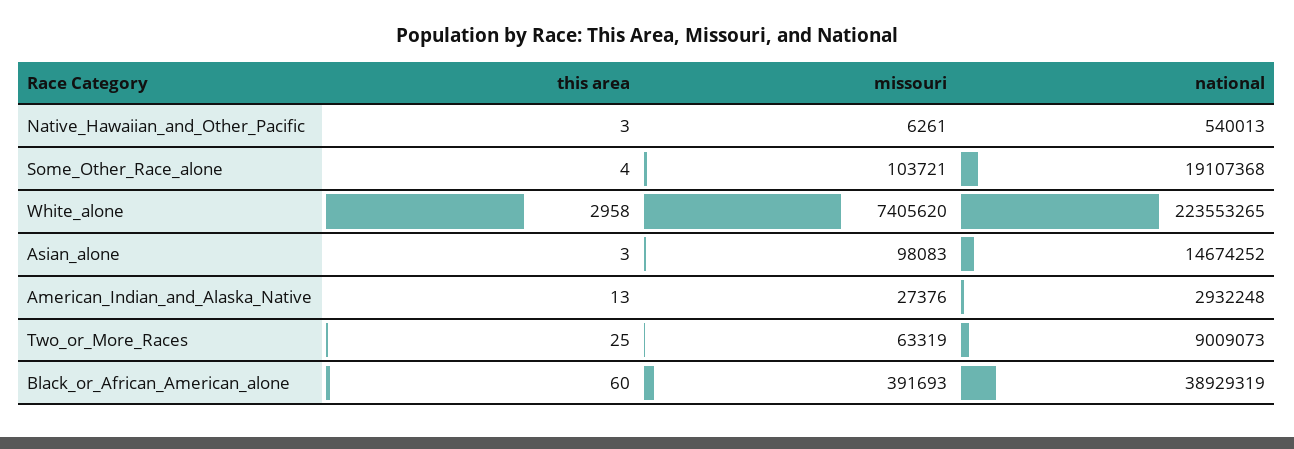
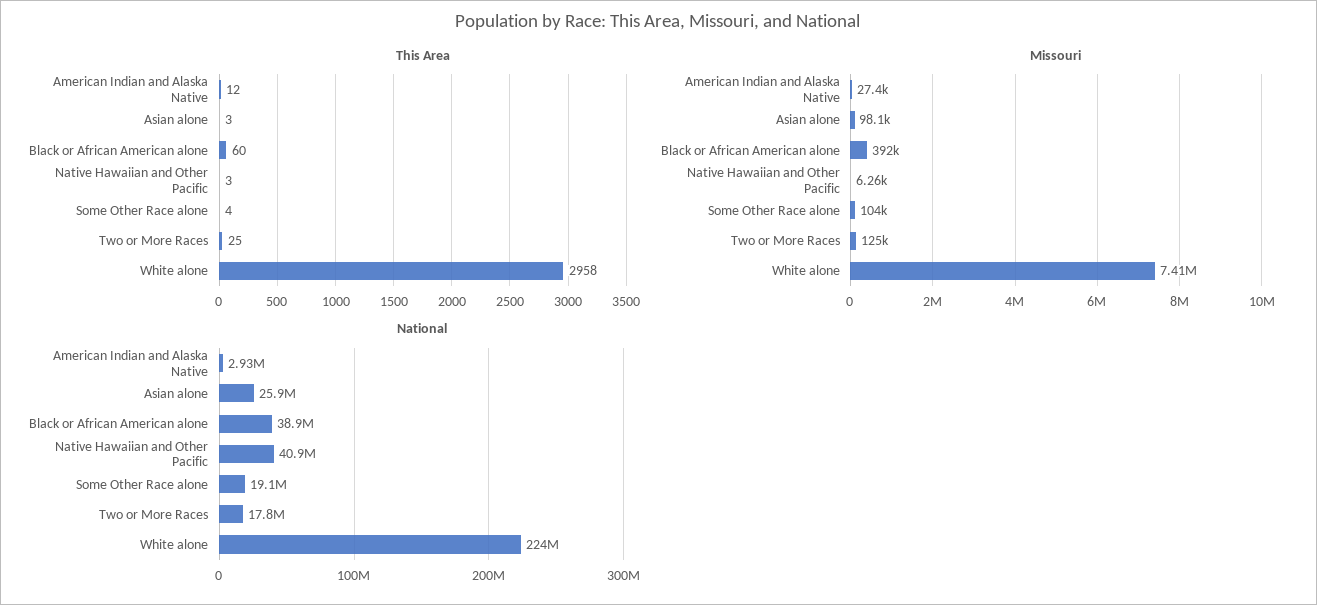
national, Native_Hawaiian_and_Other_Pacific: 540013 -> 40900000
national, Asian_alone: 14674252 -> 25900000
this area, American_Indian_and_Alaska_Native: 13 -> 12
missouri, Two_or_More_Races: 63319 -> 125000
national, Two_or_More_Races: 9009073 -> 17800000

